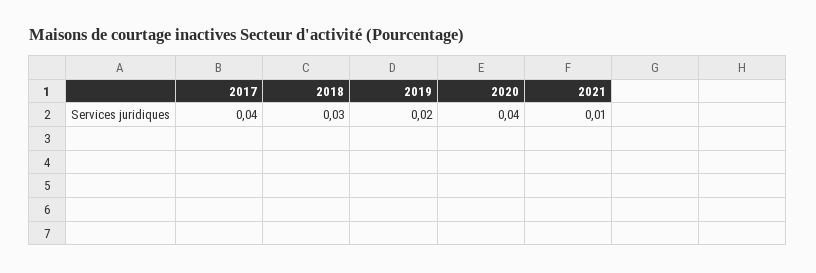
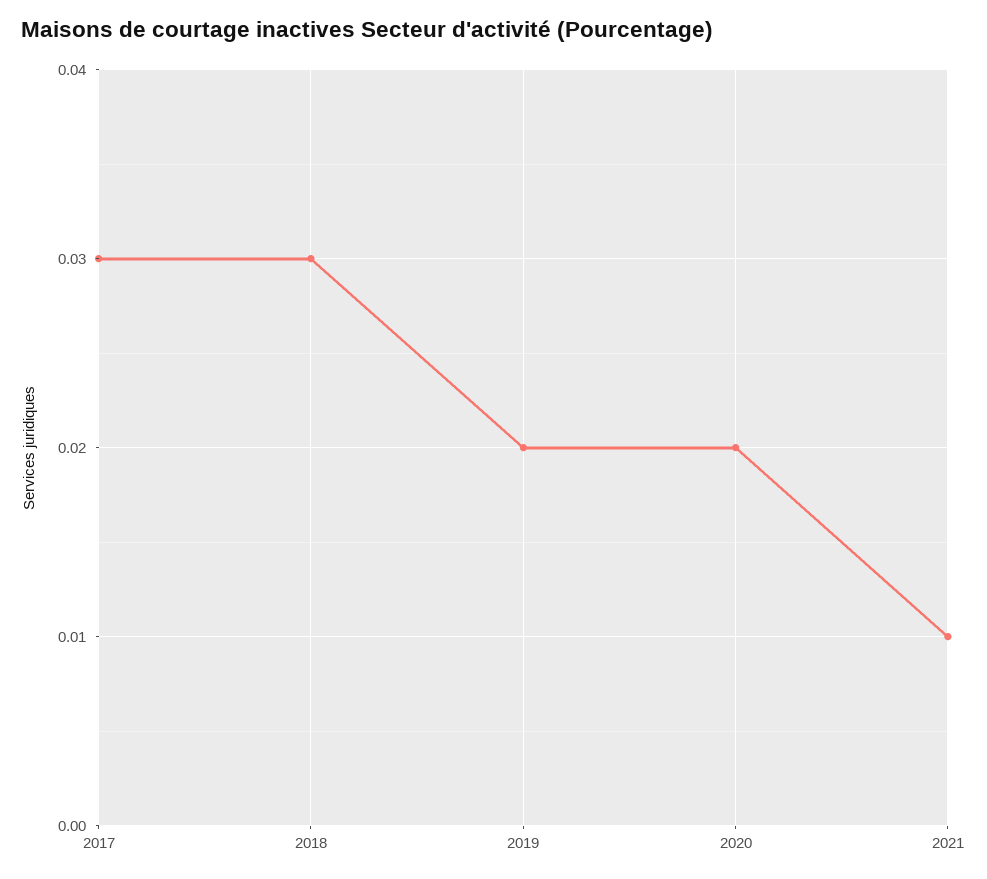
2017: 0.04 -> 0.03
2020: 0.04 -> 0.02

